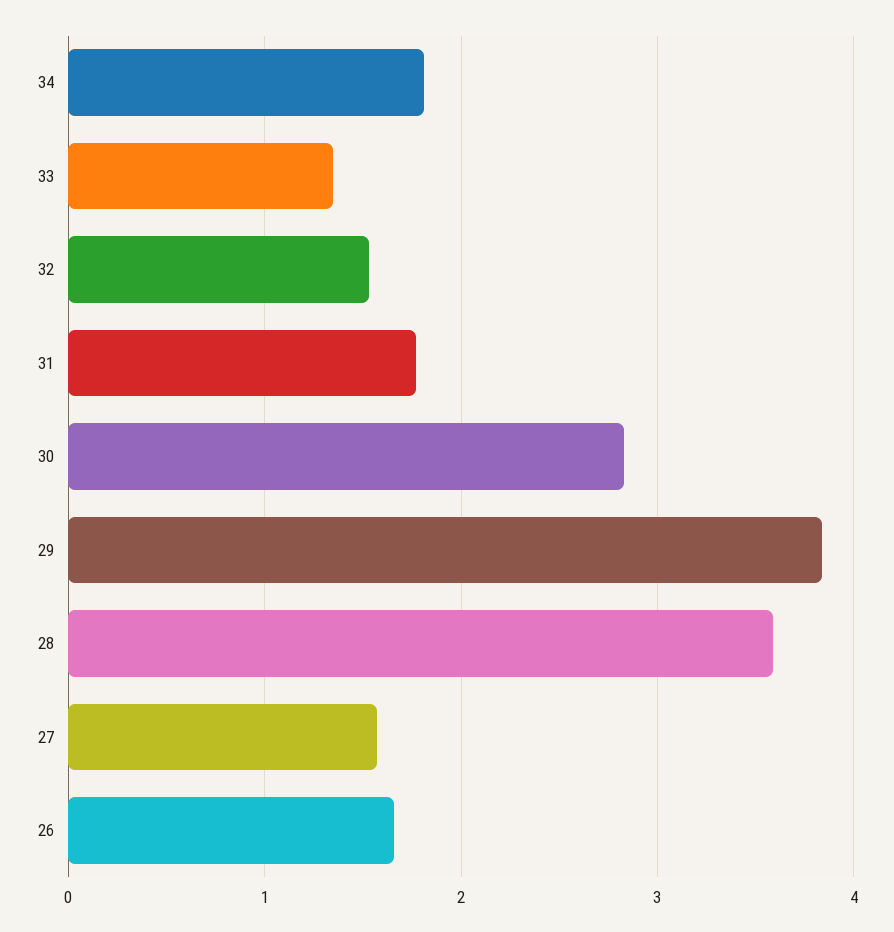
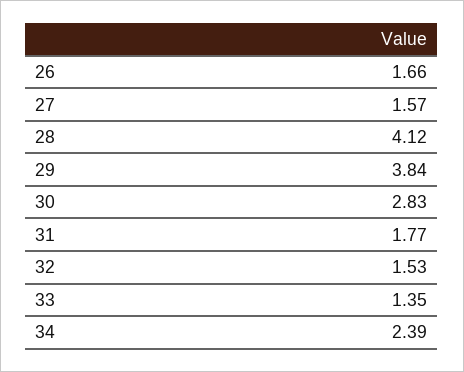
34: 1.8 -> 2.39
28: 3.6 -> 4.12

